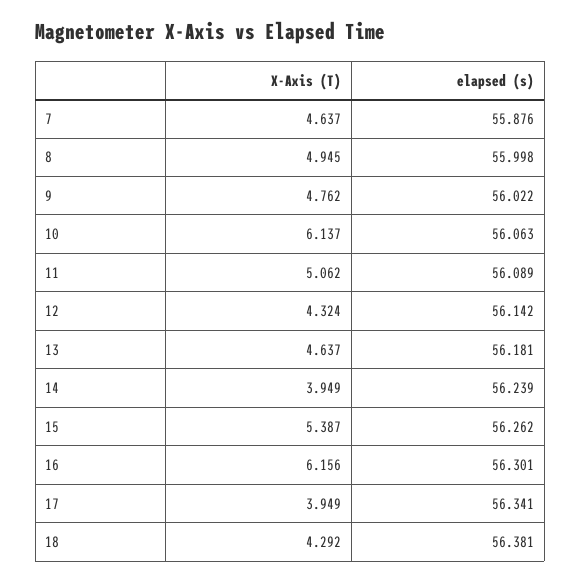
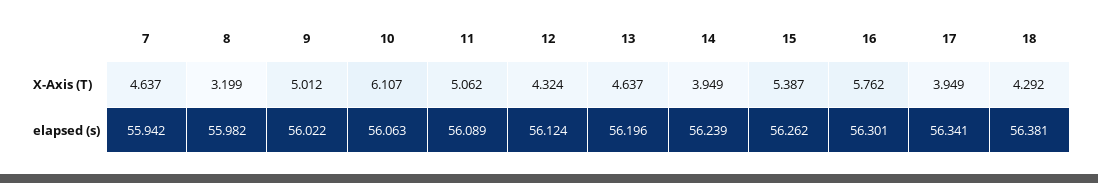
elapsed (s), 7: 55.876 -> 55.942
X-Axis (T), 8: 4.945 -> 3.199
elapsed (s), 8: 55.998 -> 55.982
X-Axis (T), 9: 4.762 -> 5.012
X-Axis (T), 10: 6.137 -> 6.107
elapsed (s), 12: 56.142 -> 56.124
elapsed (s), 13: 56.181 -> 56.196
X-Axis (T), 16: 6.156 -> 5.762

